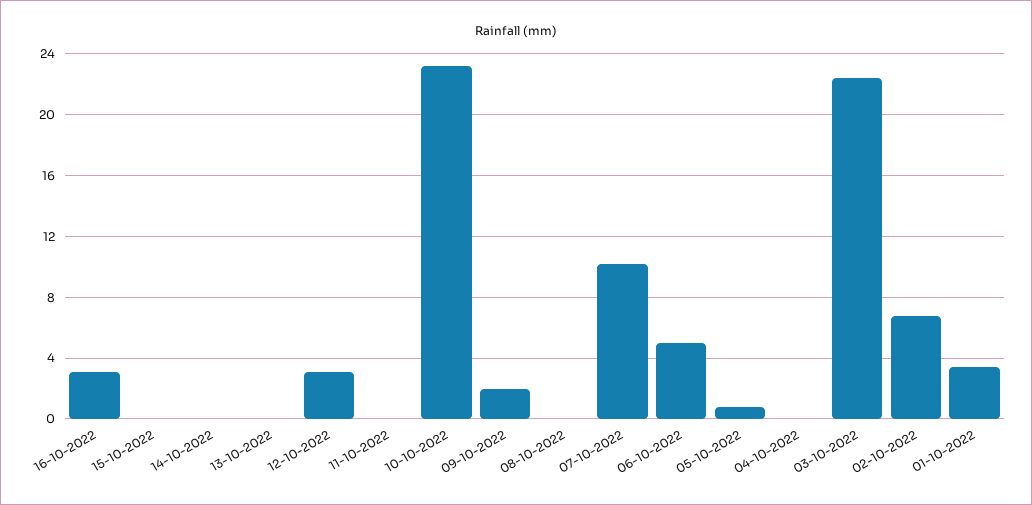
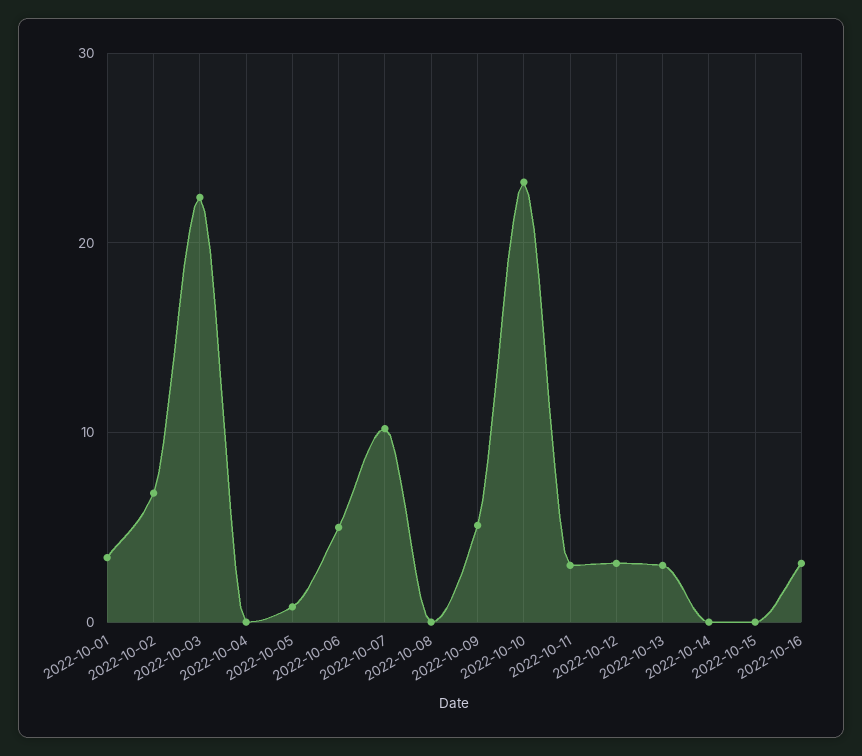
13-10-2022: 0 -> 3
11-10-2022: 0 -> 3
09-10-2022: 2 -> 5

